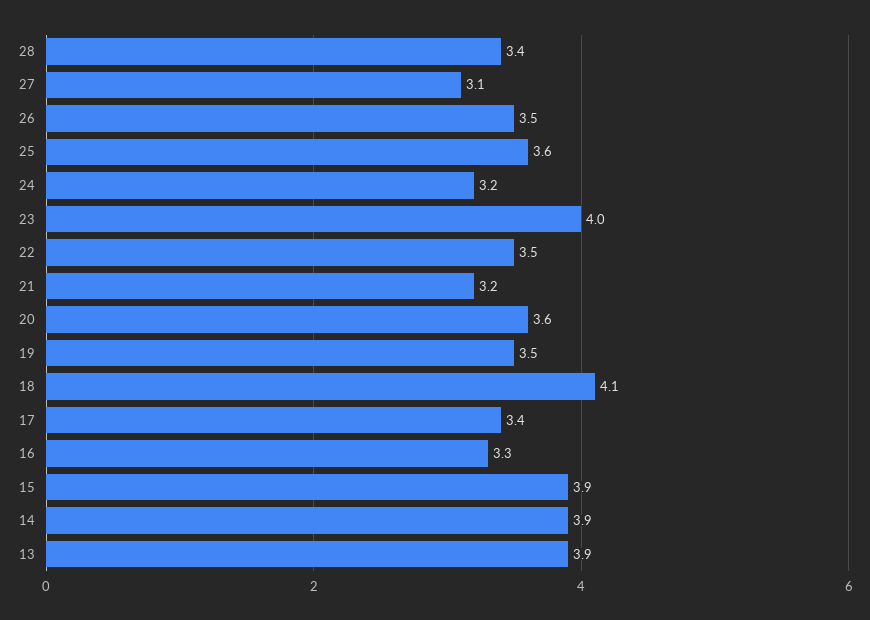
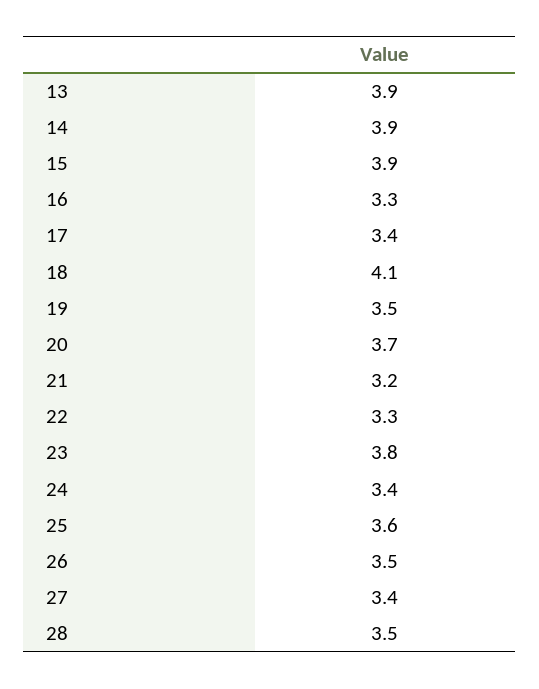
28: 3.4 -> 3.5
27: 3.1 -> 3.4
24: 3.2 -> 3.4
23: 4 -> 3.8
22: 3.5 -> 3.3
20: 3.6 -> 3.7

